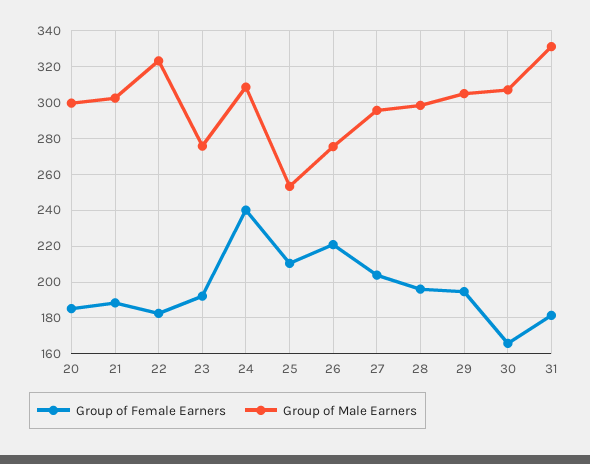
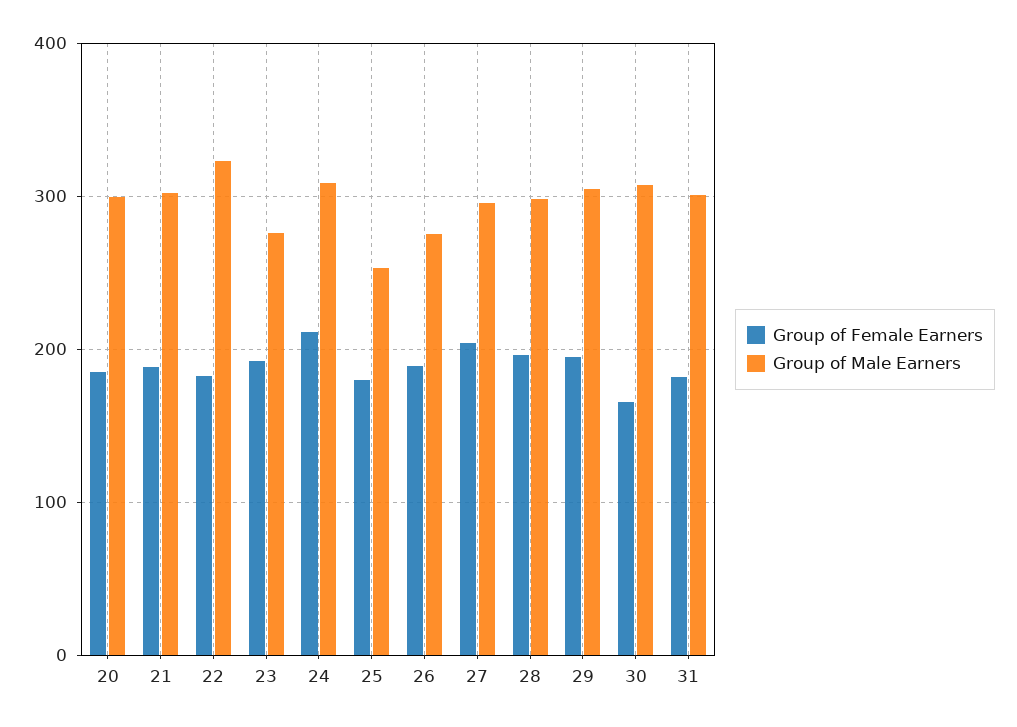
Group of Female Earners, 24: 240 -> 210
Group of Female Earners, 25: 210 -> 180
Group of Female Earners, 26: 220 -> 190
Group of Male Earners, 31: 330 -> 300

